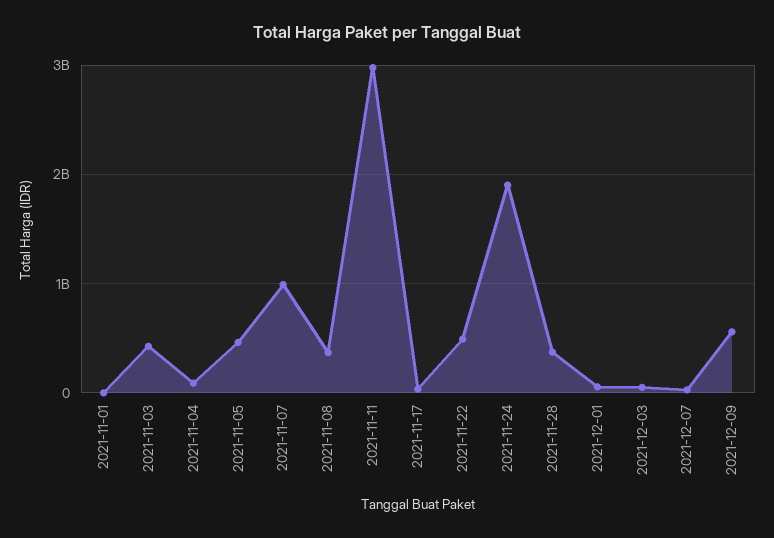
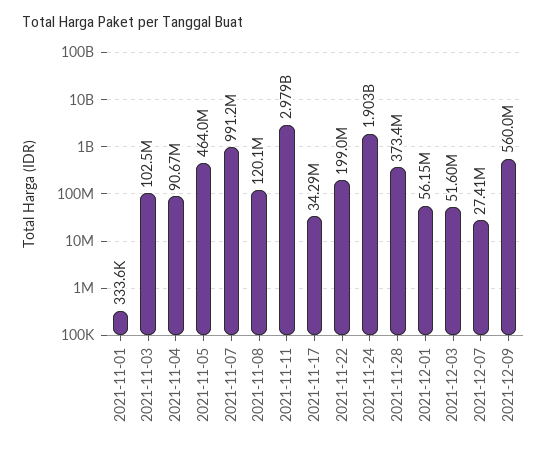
2021-11-03: 400000000 -> 102500000
2021-11-08: 400000000 -> 120100000
2021-11-22: 500000000 -> 199000000

